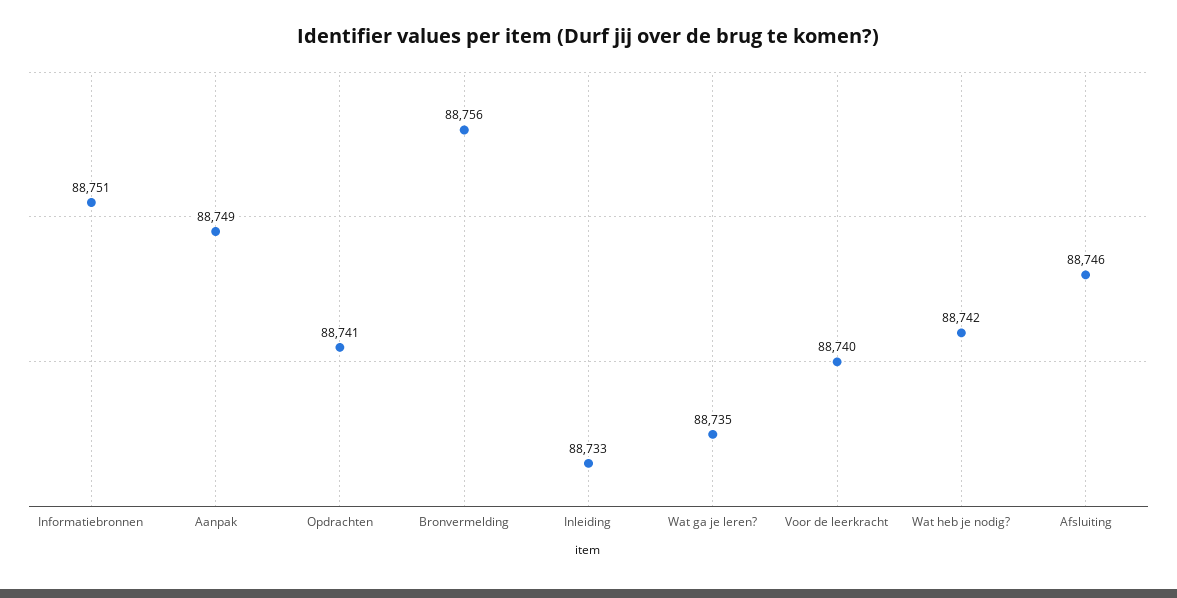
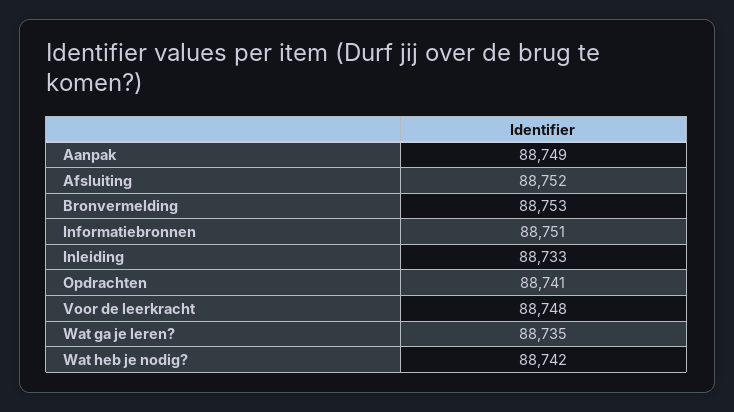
Bronvermelding: 88756 -> 88753
Voor de leerkracht: 88740 -> 88748
Afsluiting: 88746 -> 88752

